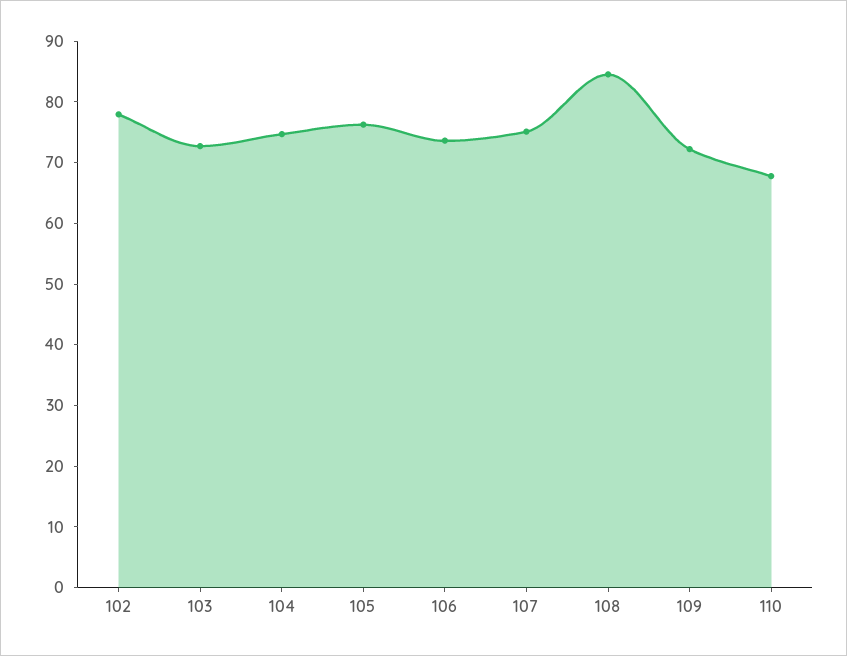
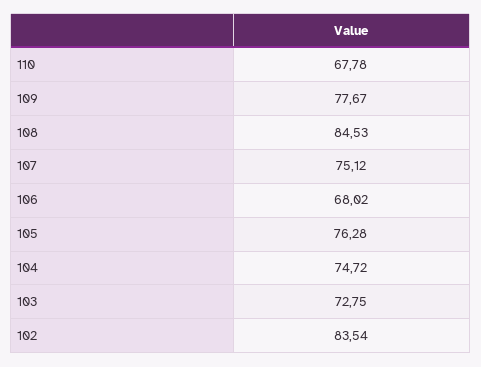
102: 78 -> 83.54
106: 74 -> 68.02
109: 72 -> 77.67

